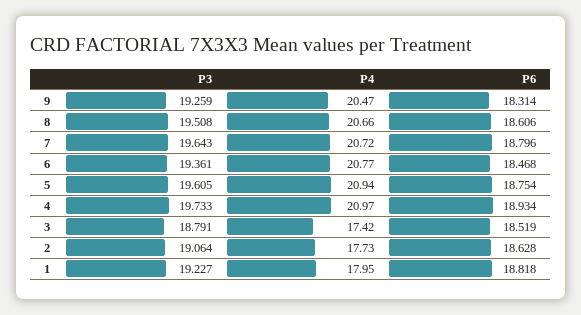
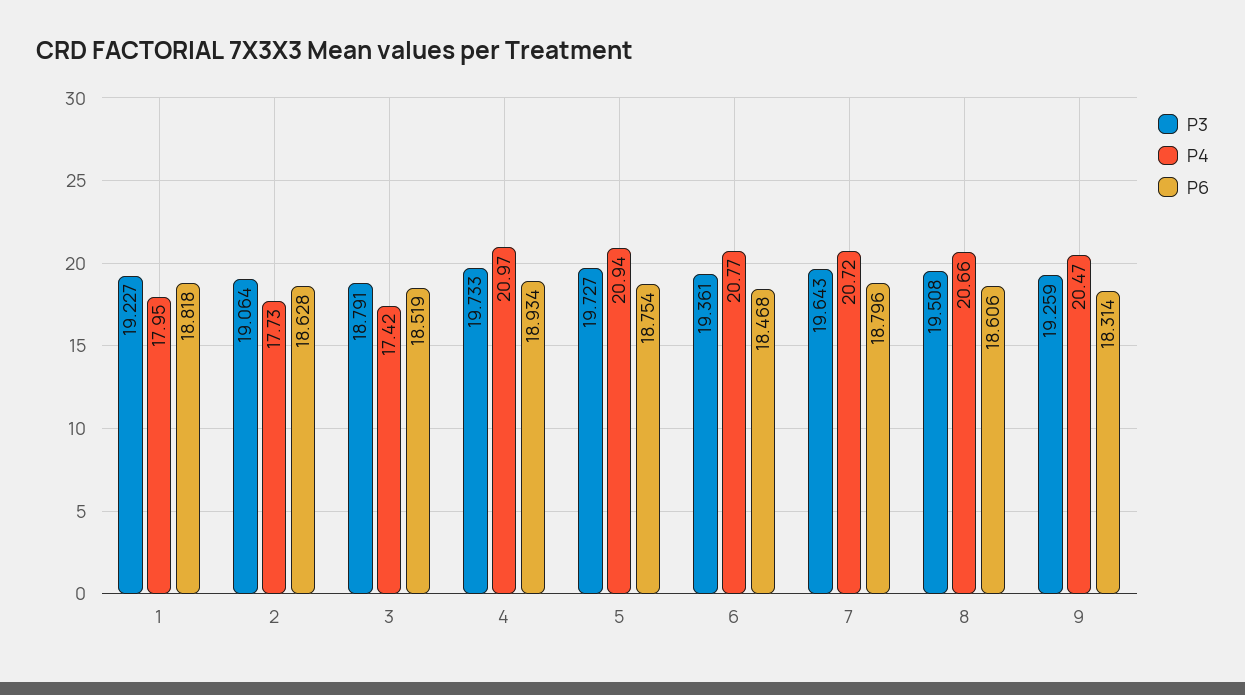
P3, 5: 19.605 -> 19.727

